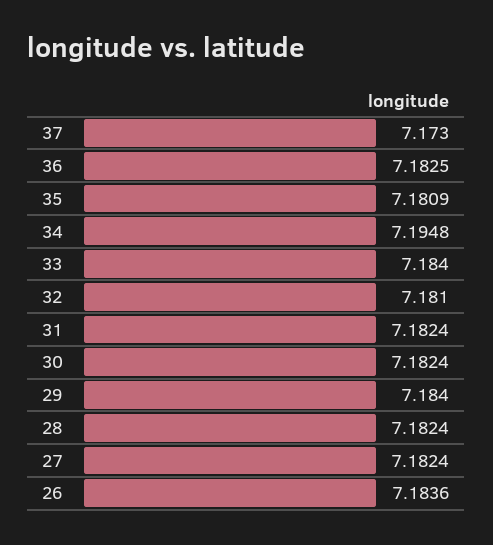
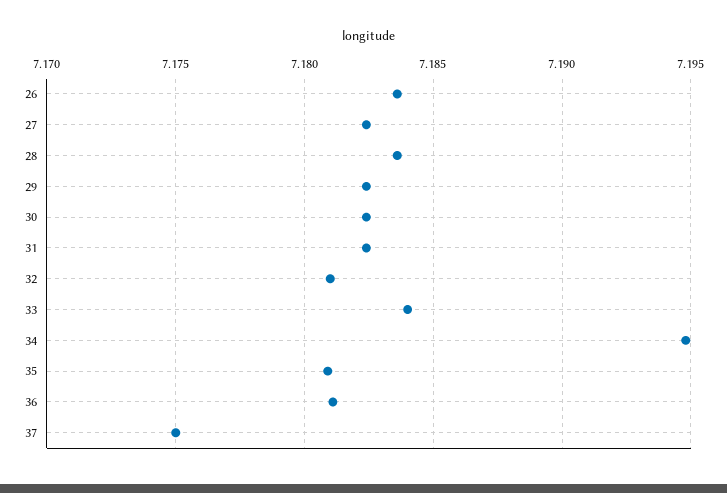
37: 7.173 -> 7.175
36: 7.1825 -> 7.181
29: 7.184 -> 7.1825
28: 7.1824 -> 7.1835

